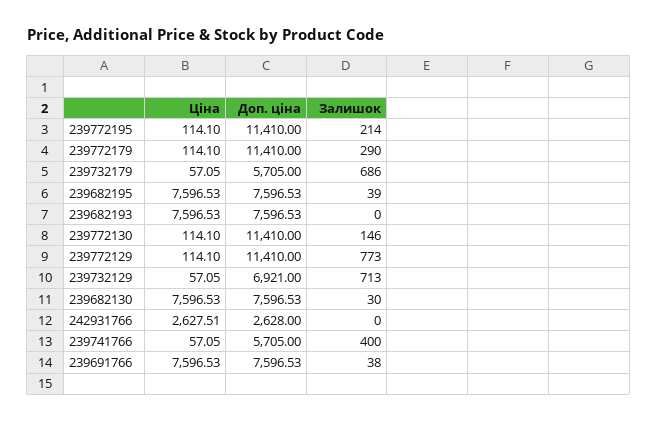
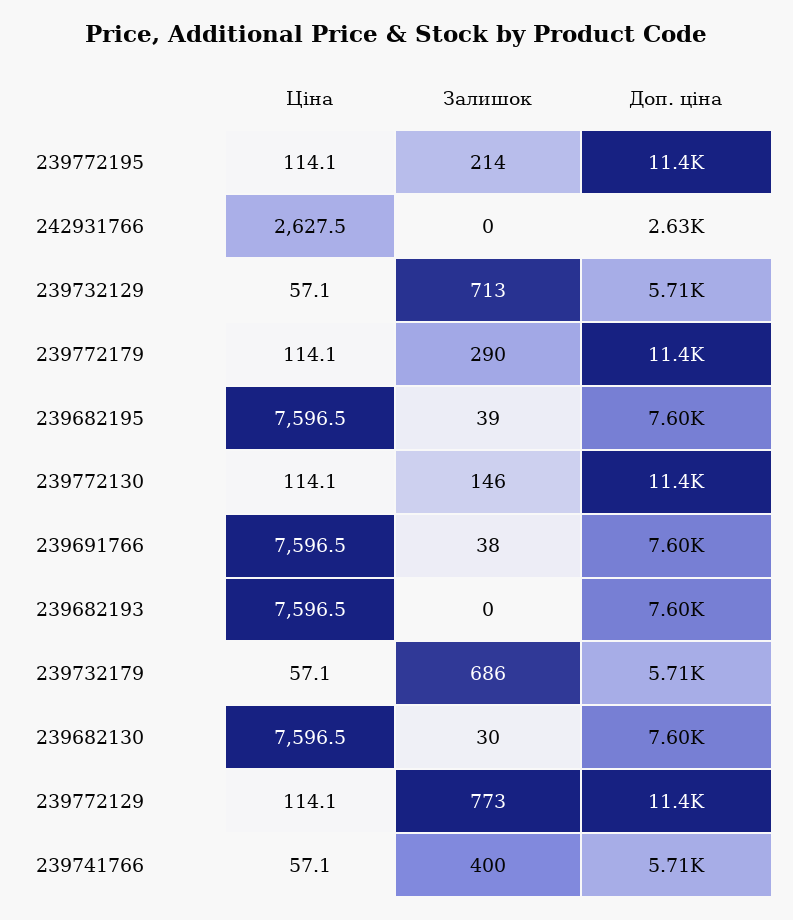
Доп. ціна, 239732129: 6921 -> 5710

